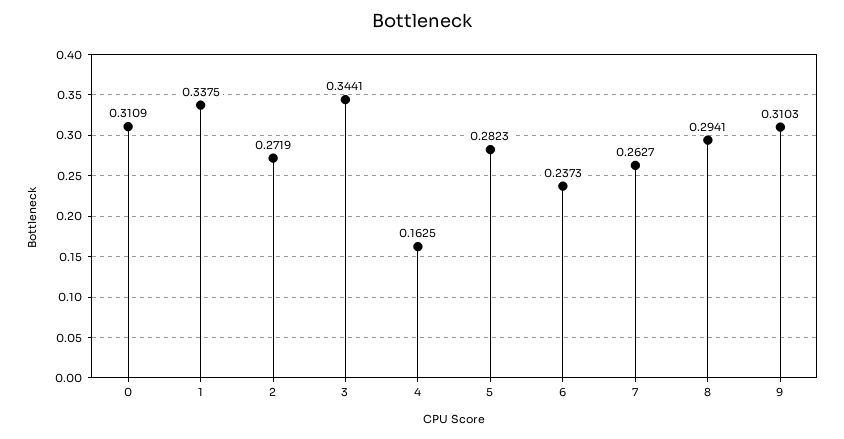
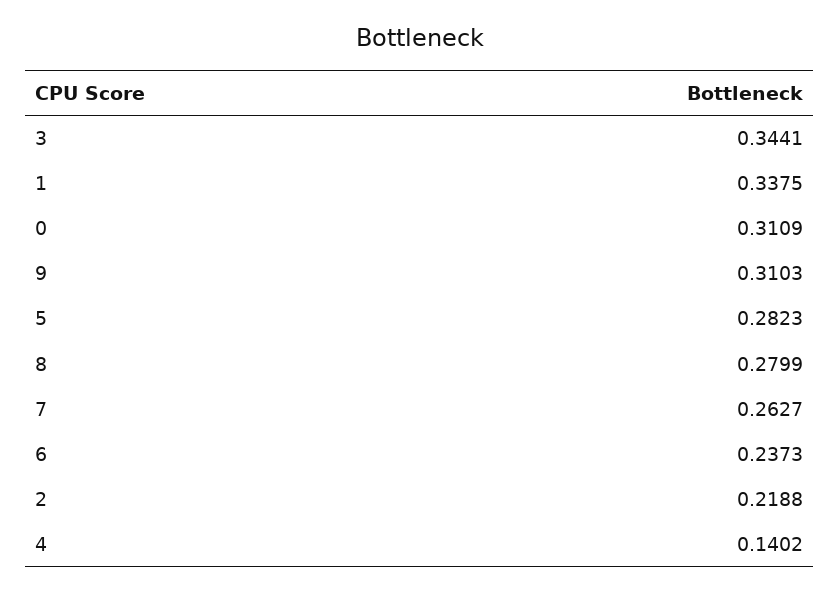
2: 0.2719 -> 0.2188
4: 0.1625 -> 0.1402
8: 0.2941 -> 0.2799

